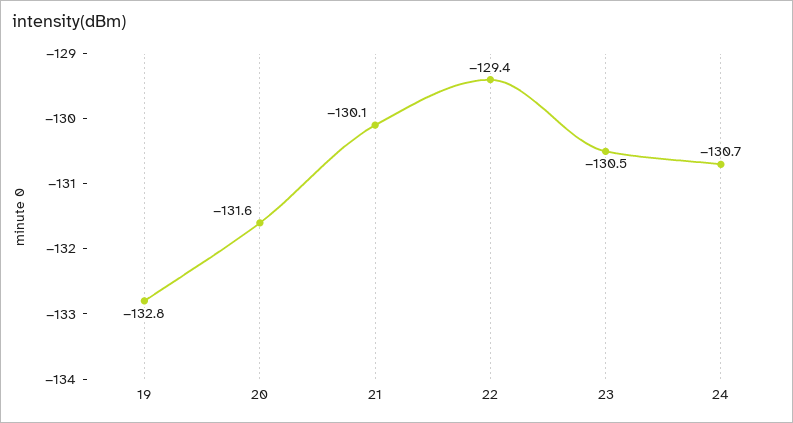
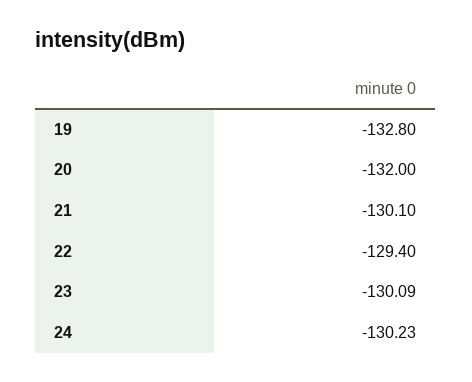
20: -131.6 -> -132
23: -130.5 -> -130.09
24: -130.7 -> -130.23

